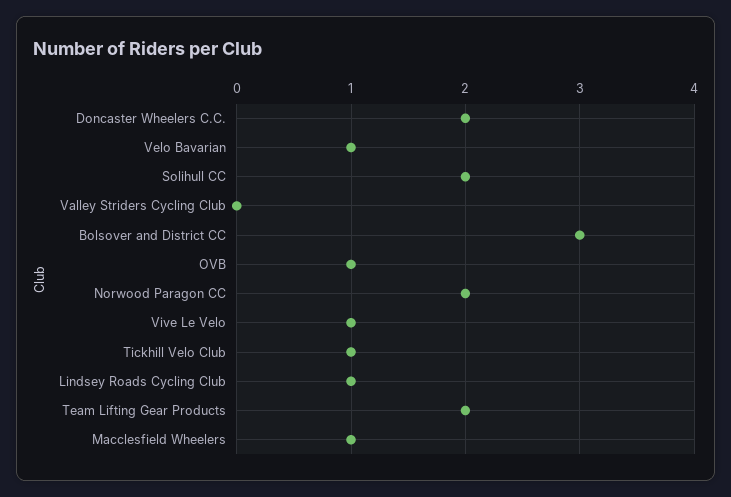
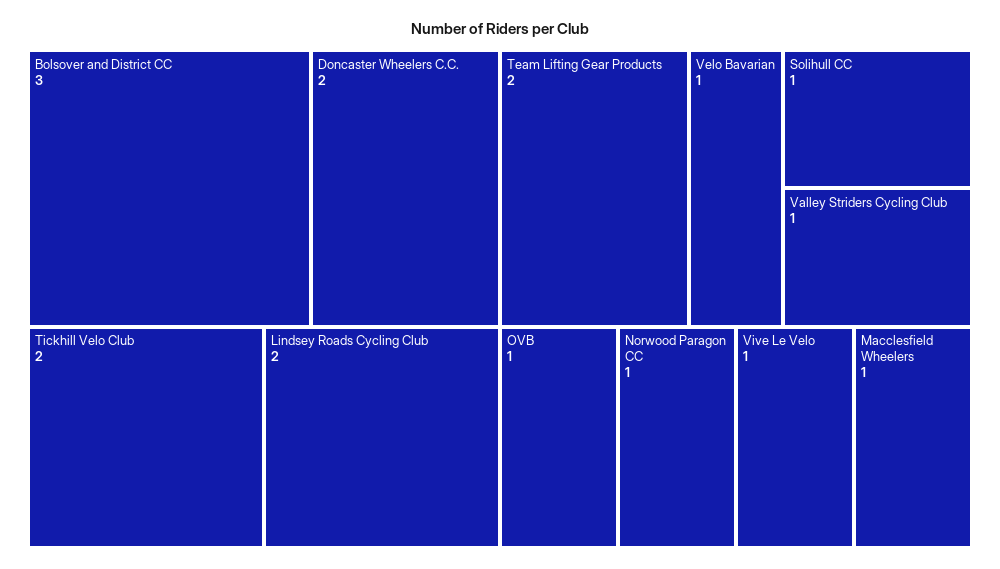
Solihull CC: 2 -> 1
Valley Striders Cycling Club: 0 -> 1
Norwood Paragon CC: 2 -> 1
Tickhill Velo Club: 1 -> 2
Lindsey Roads Cycling Club: 1 -> 2

